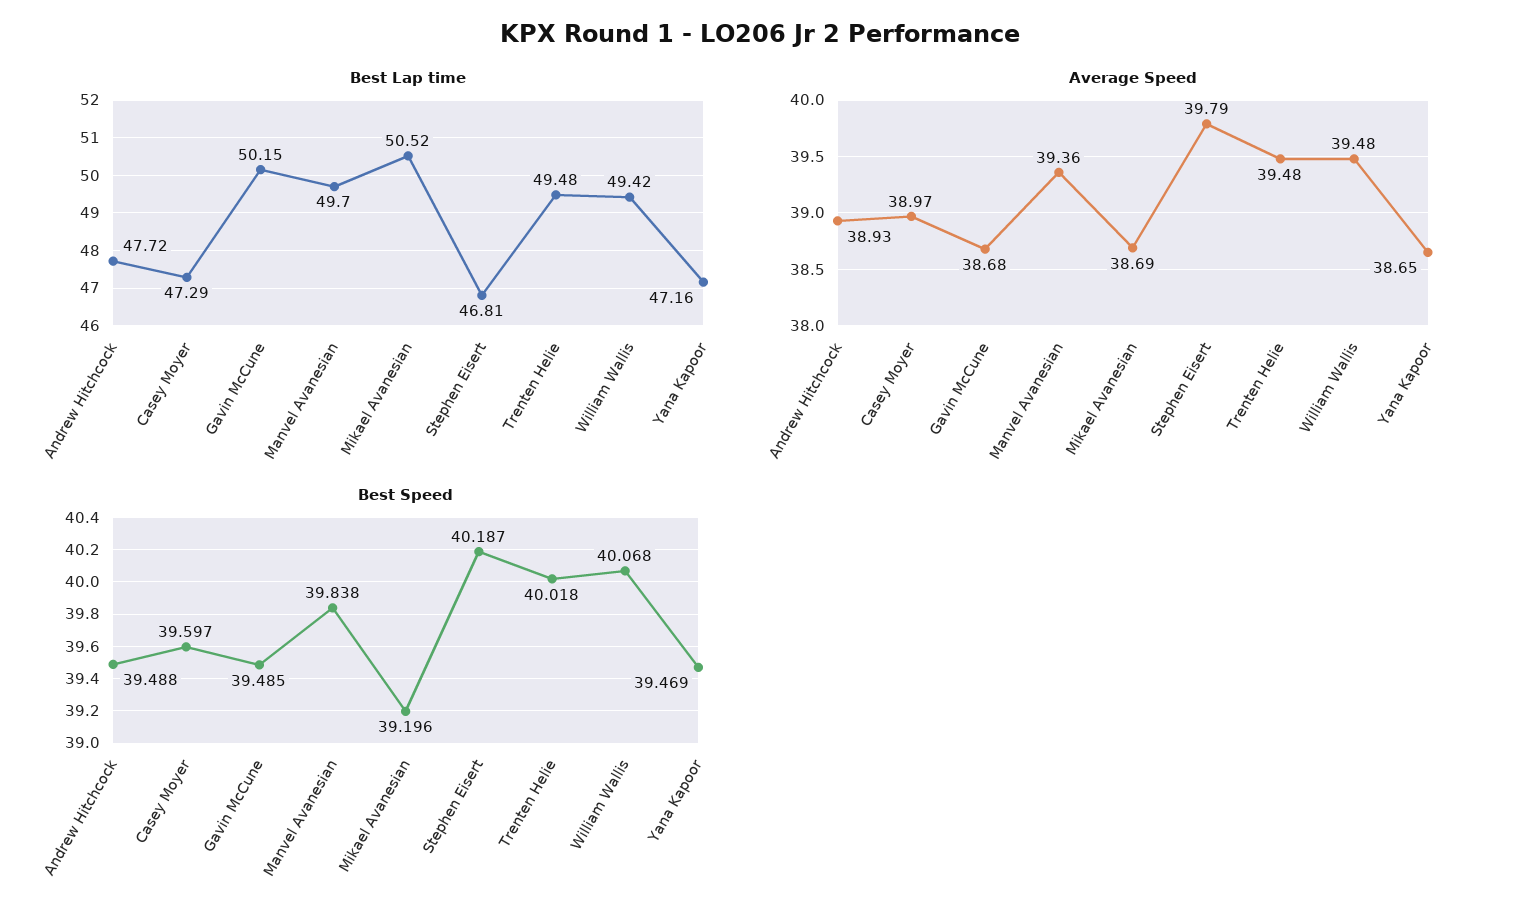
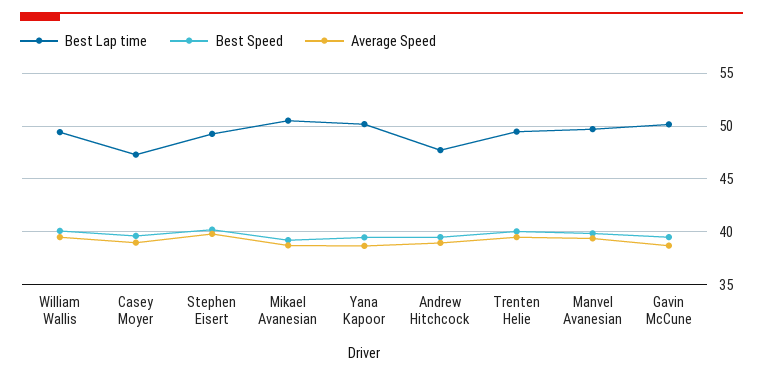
Best Lap time, Stephen Eisert: 46.81 -> 49
Best Lap time, Yana Kapoor: 47.16 -> 50

